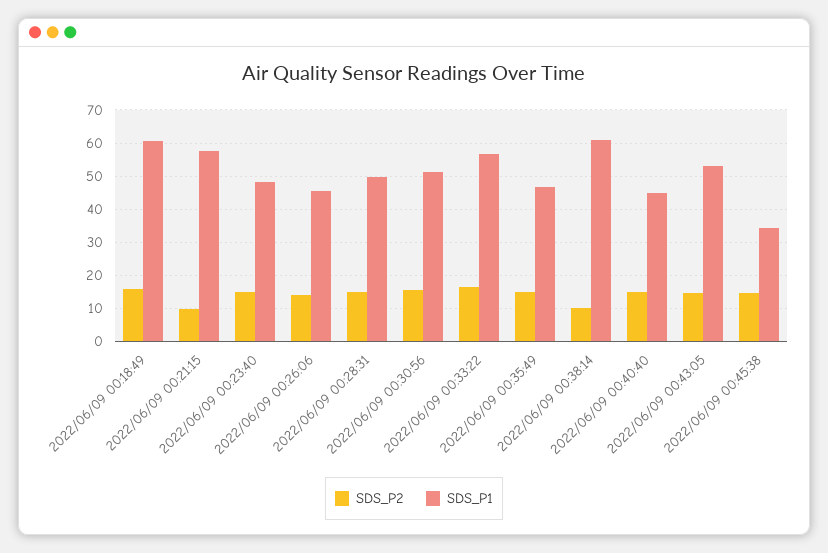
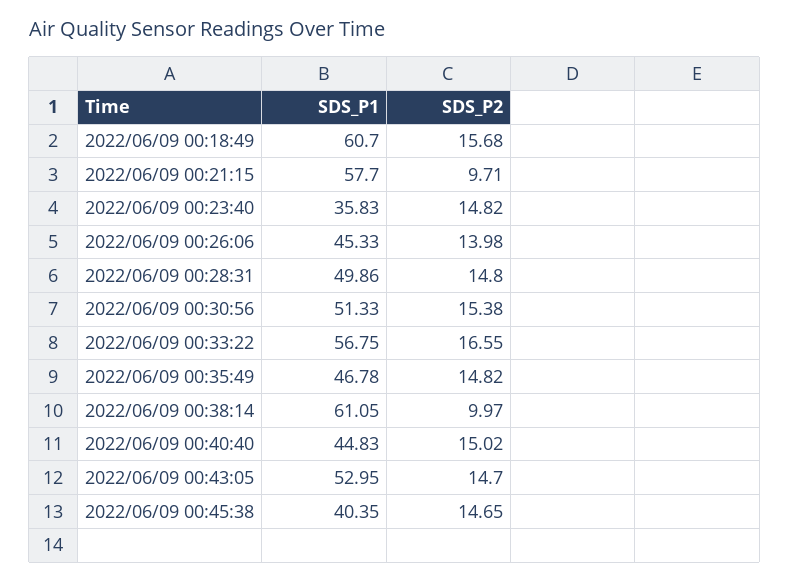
SDS_P1, 2022/06/09 00:23:40: 48 -> 35.83
SDS_P1, 2022/06/09 00:45:38: 34 -> 40.35

